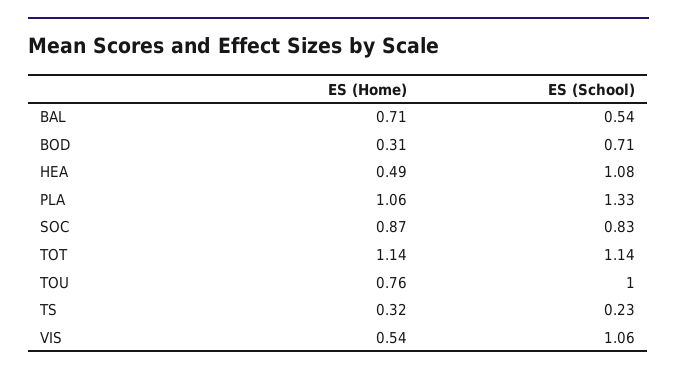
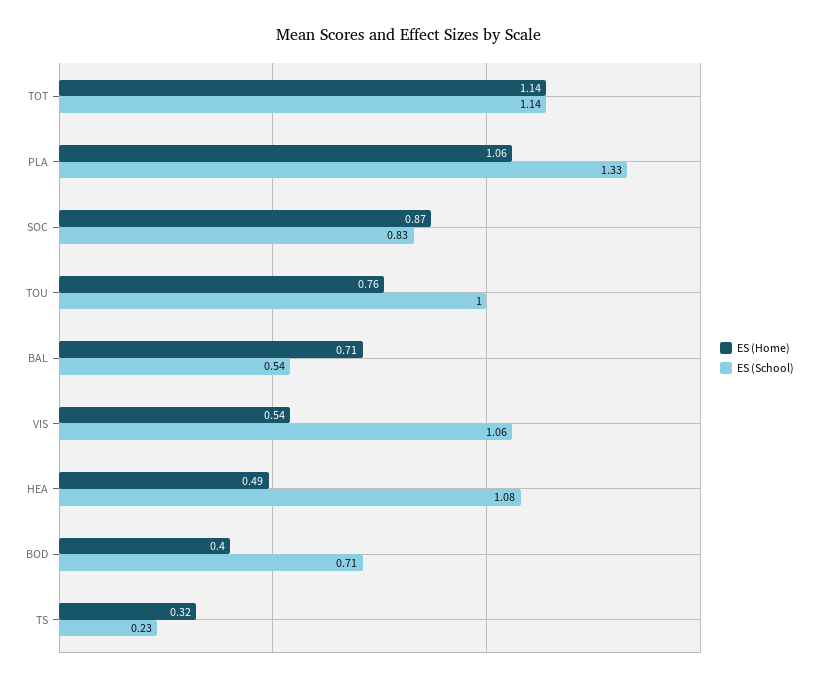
ES (Home), BOD: 0.31 -> 0.4

